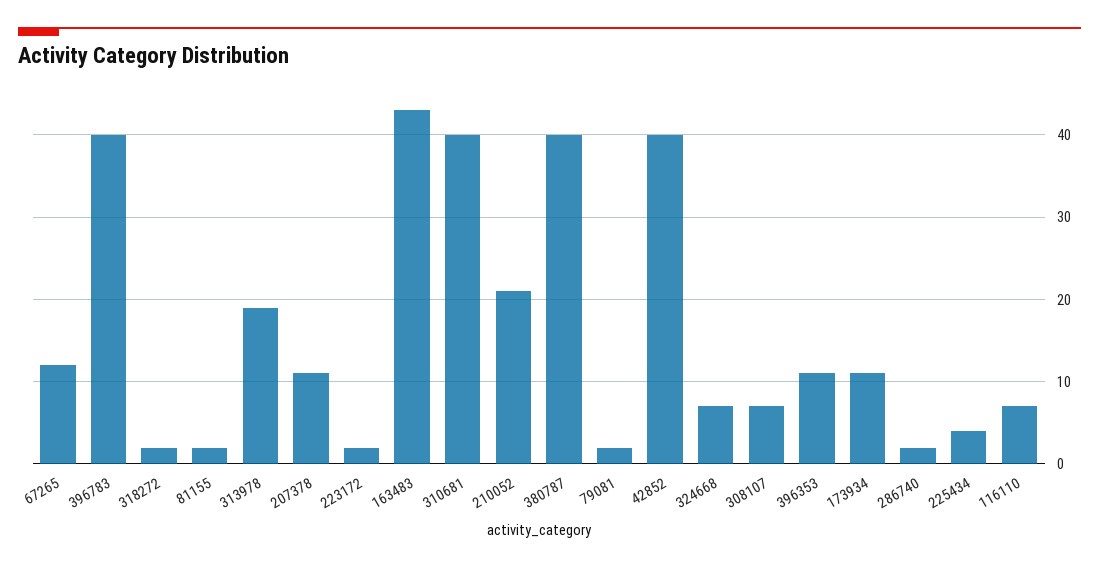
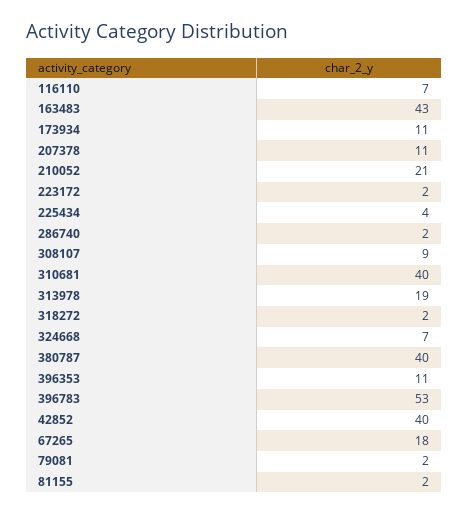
67265: 12 -> 18
396783: 40 -> 53
308107: 7 -> 9

